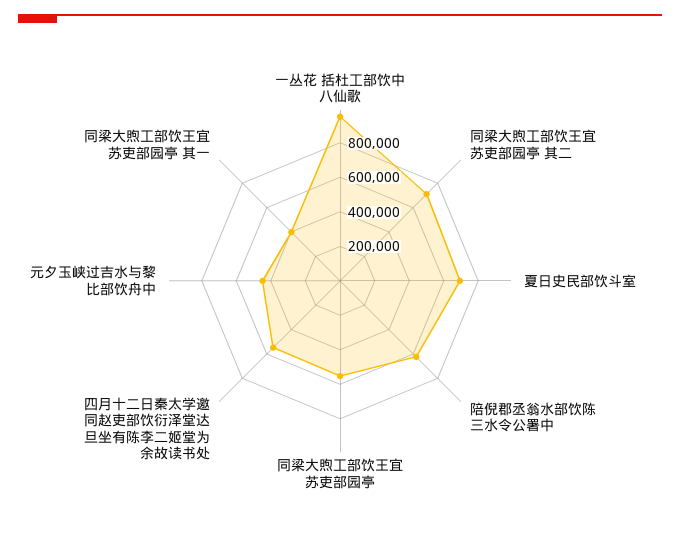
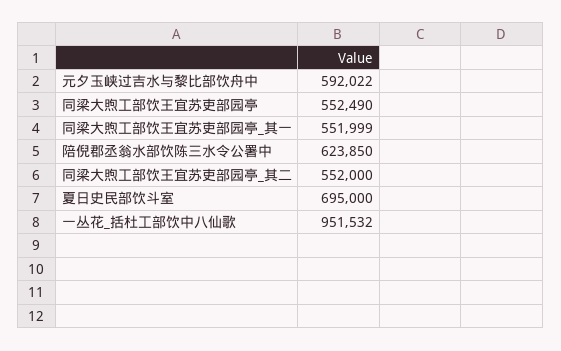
同梁大煦工部饮王宜苏吏部园亭 其二: 700000 -> 552000
四月十二日秦太学邀同赵吏部饮衍泽堂达旦坐有陈李二姬堂为余故读书处: 550000 -> none
元夕玉峡过吉水与黎比部饮舟中: 450000 -> 592022
同梁大煦工部饮王宜苏吏部园亭 其一: 400000 -> 551999

